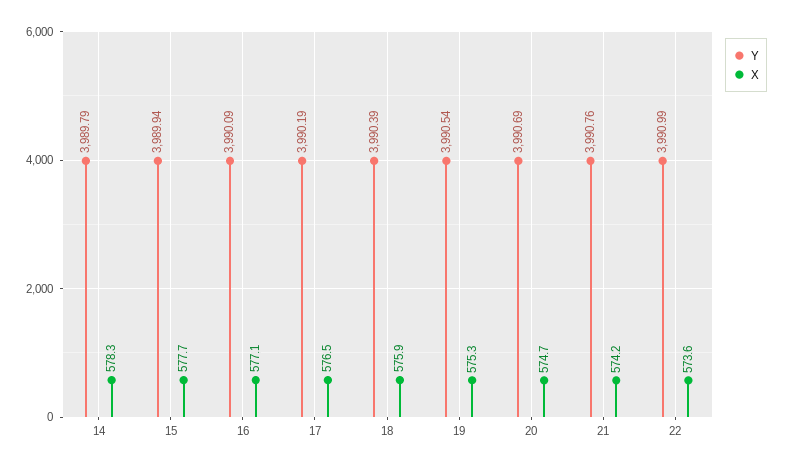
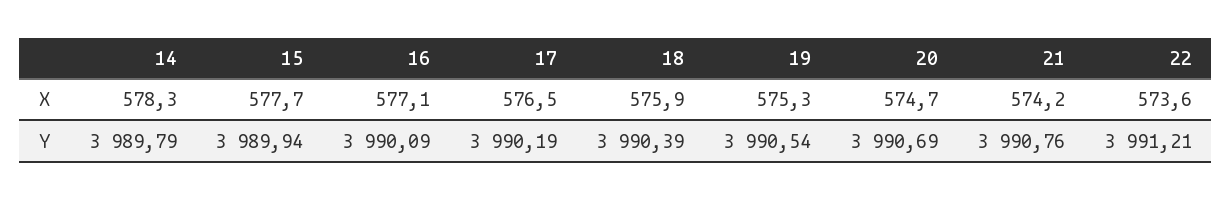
Y, 22: 3990.99 -> 3991.21

